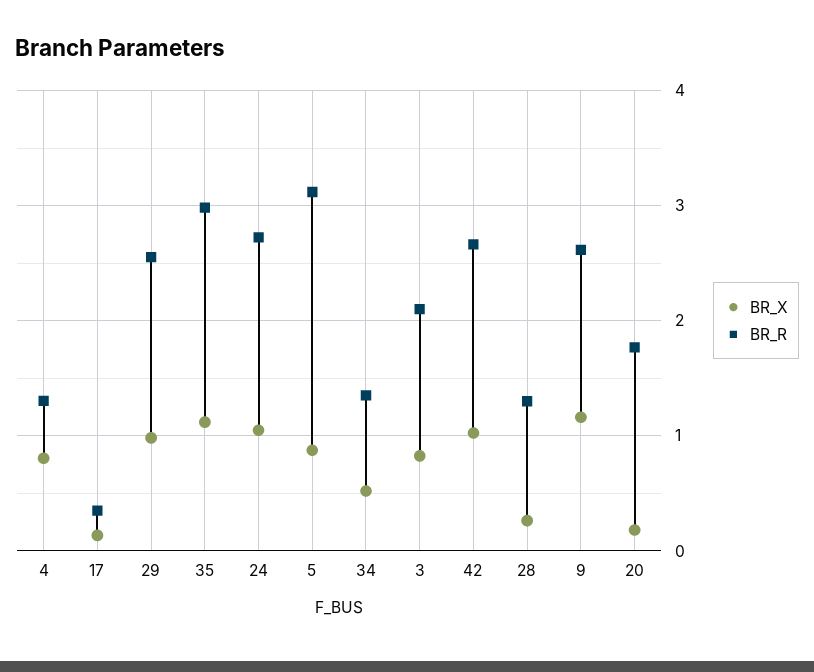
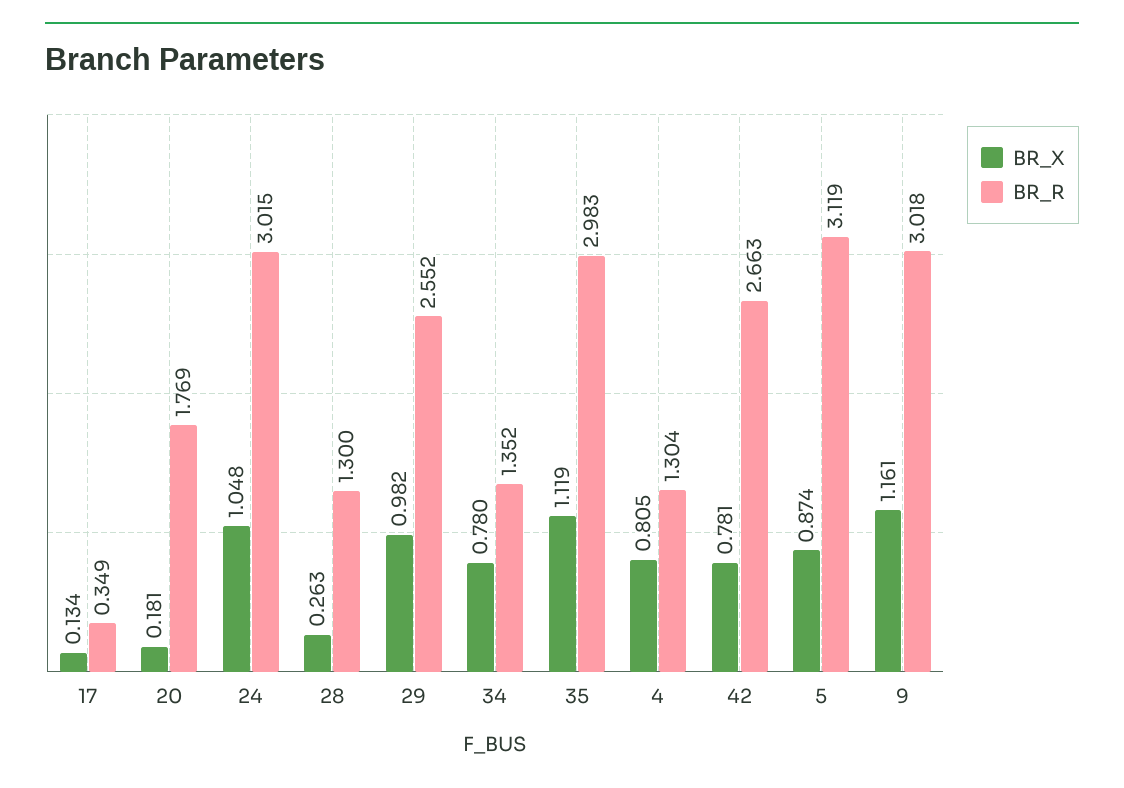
BR_R, 24: 2.7 -> 3.015
BR_X, 34: 0.5 -> 0.78
BR_X, 3: 0.8 -> none
BR_R, 3: 2.1 -> none
BR_X, 42: 1 -> 0.781
BR_R, 9: 2.6 -> 3.018

